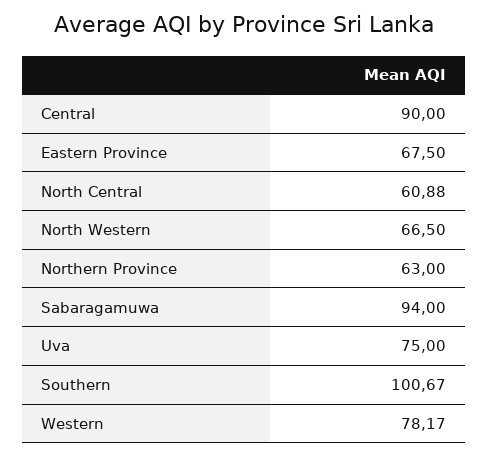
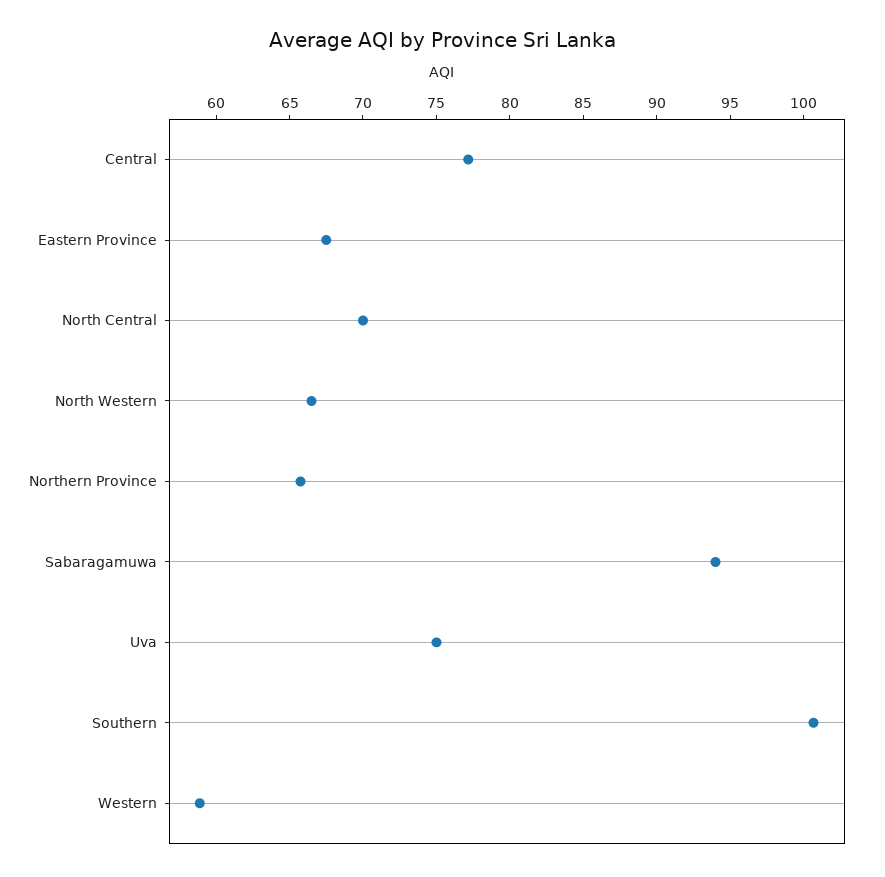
Central: 90 -> 77
North Central: 60.88 -> 70
Northern Province: 63 -> 66
Western: 78.17 -> 59

